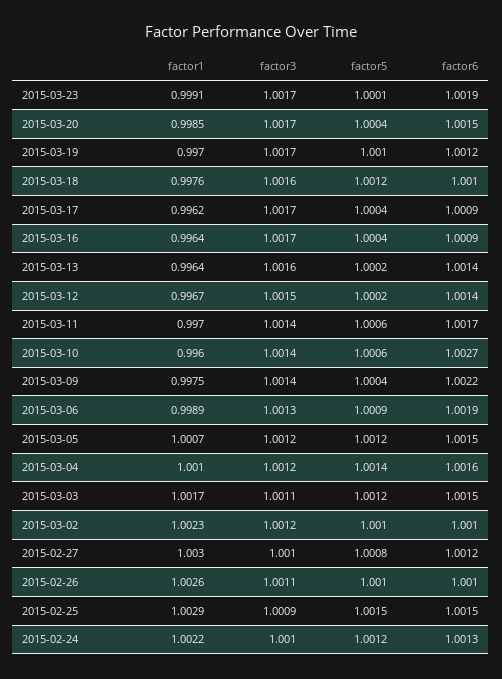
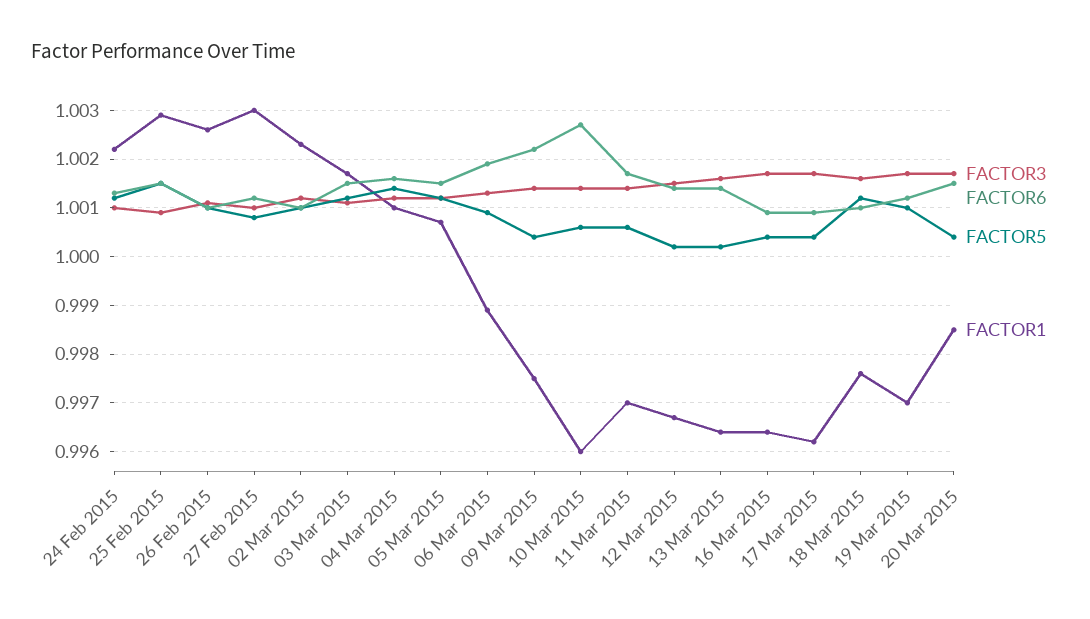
factor1, 2015-03-23: 0.9991 -> none
factor3, 2015-03-23: 1.0017 -> none
factor5, 2015-03-23: 1.0001 -> none
factor6, 2015-03-23: 1.0019 -> none

